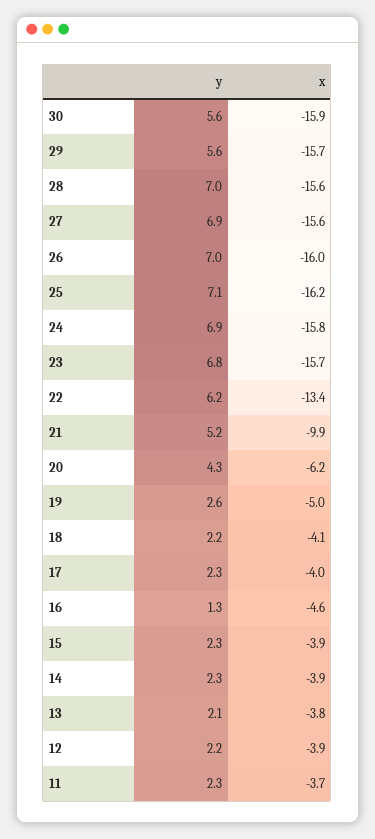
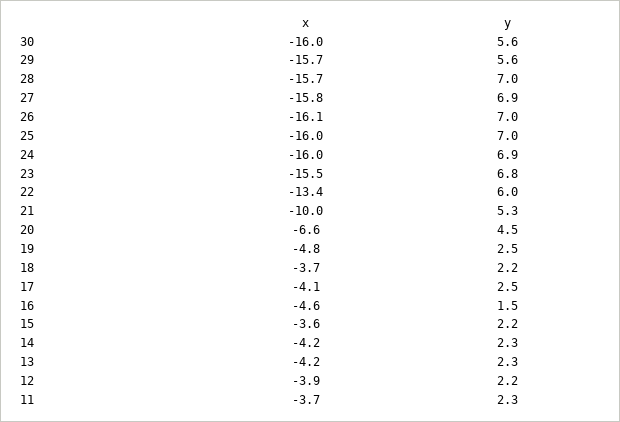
x, 30: -15.9 -> -16
x, 28: -15.6 -> -15.7
x, 27: -15.6 -> -15.8
x, 26: -16 -> -16.1
y, 25: 7.1 -> 7
x, 25: -16.2 -> -16
x, 24: -15.8 -> -16
x, 23: -15.7 -> -15.5
y, 22: 6.2 -> 6
y, 21: 5.2 -> 5.3
x, 21: -9.9 -> -10
y, 20: 4.3 -> 4.5
x, 20: -6.2 -> -6.6
y, 19: 2.6 -> 2.5
x, 19: -5 -> -4.8
x, 18: -4.1 -> -3.7
y, 17: 2.3 -> 2.5
x, 17: -4 -> -4.1
y, 16: 1.3 -> 1.5
y, 15: 2.3 -> 2.2
x, 15: -3.9 -> -3.6
x, 14: -3.9 -> -4.2
y, 13: 2.1 -> 2.3
x, 13: -3.8 -> -4.2

